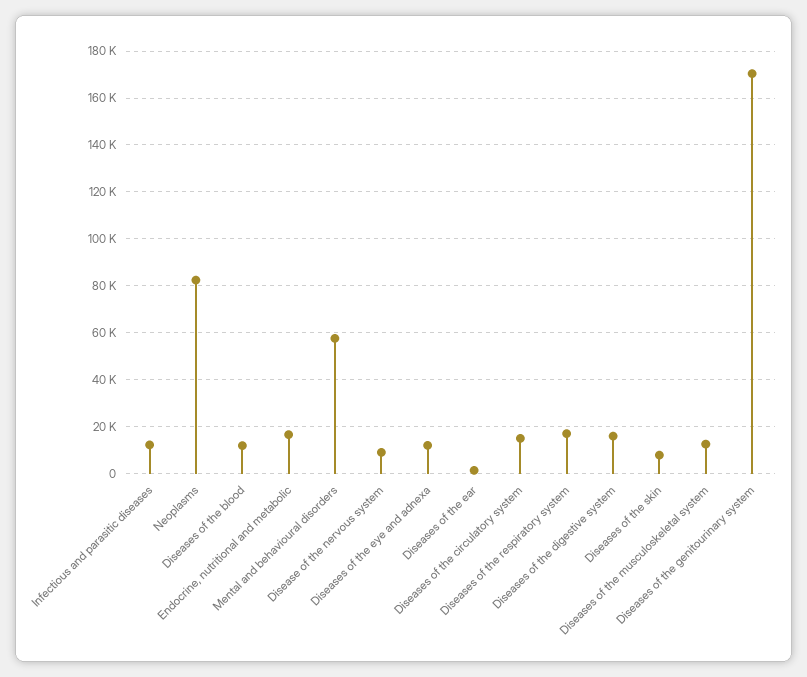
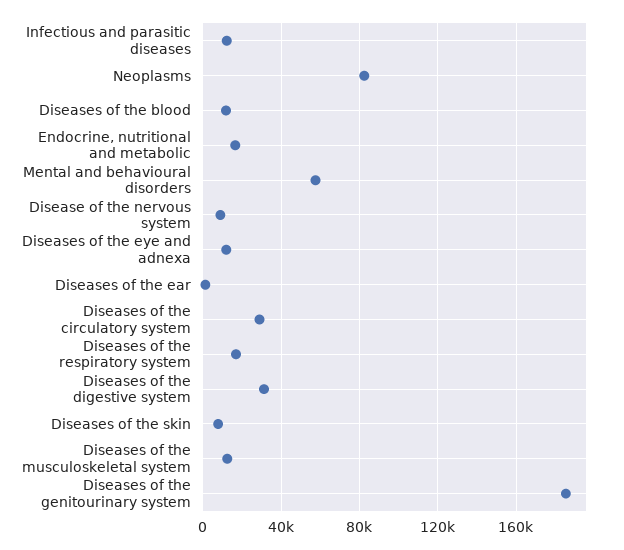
Diseases of the circulatory system: 15000 -> 30000
Diseases of the digestive system: 15000 -> 30000
Diseases of the genitourinary system: 170000 -> 185000

